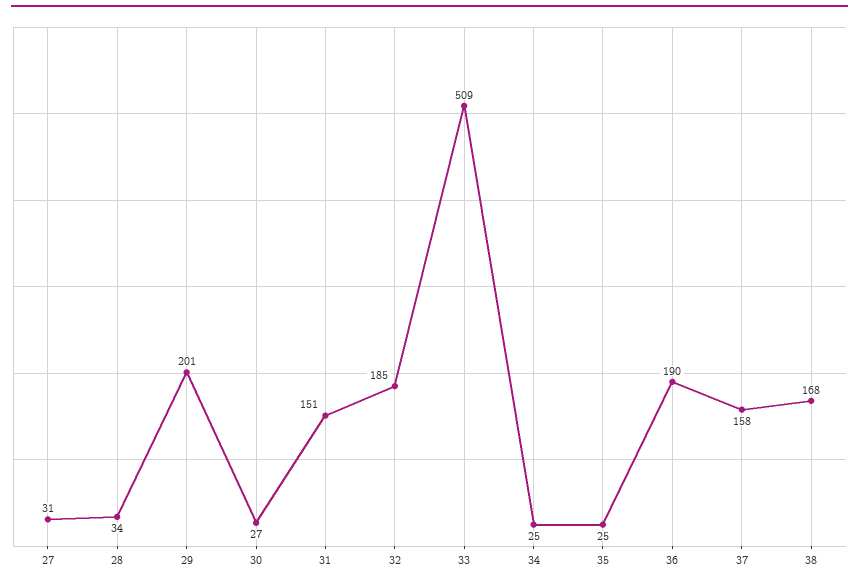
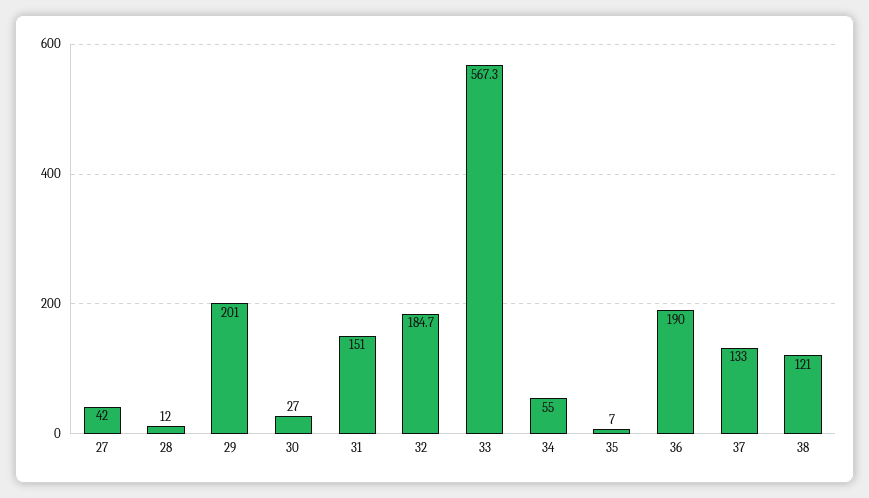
27: 31 -> 42
28: 34 -> 12
33: 509 -> 567.3
34: 25 -> 55
35: 25 -> 7
37: 158 -> 133
38: 168 -> 121

